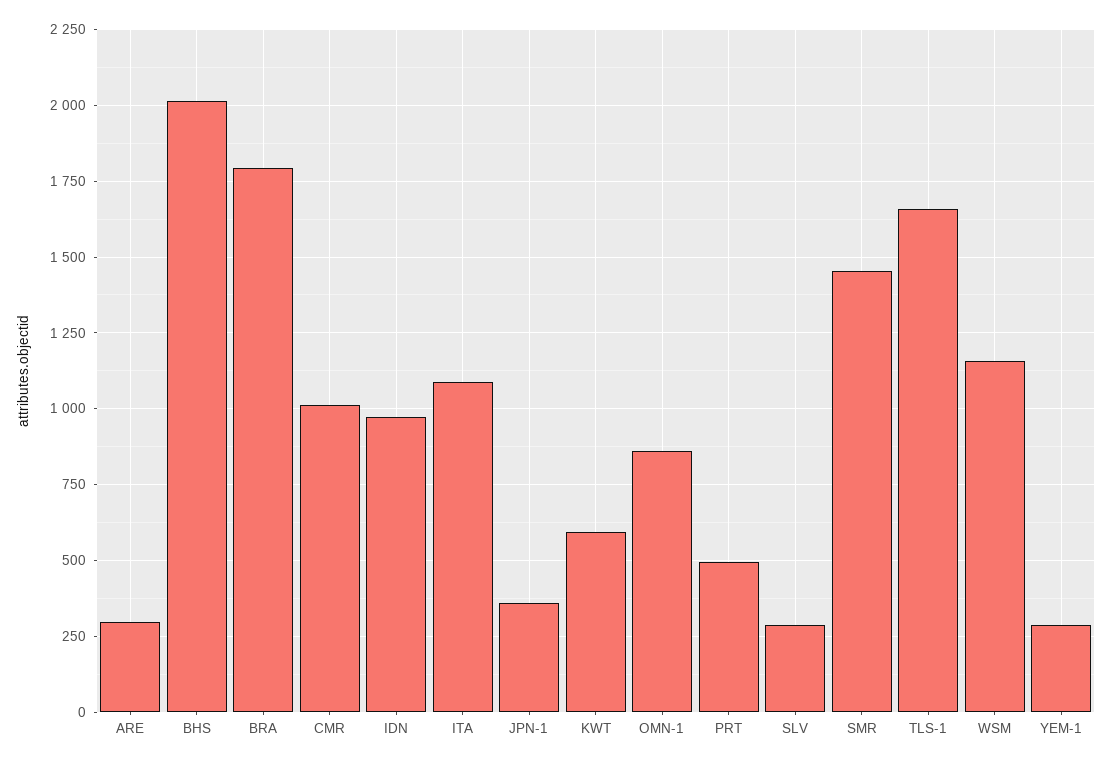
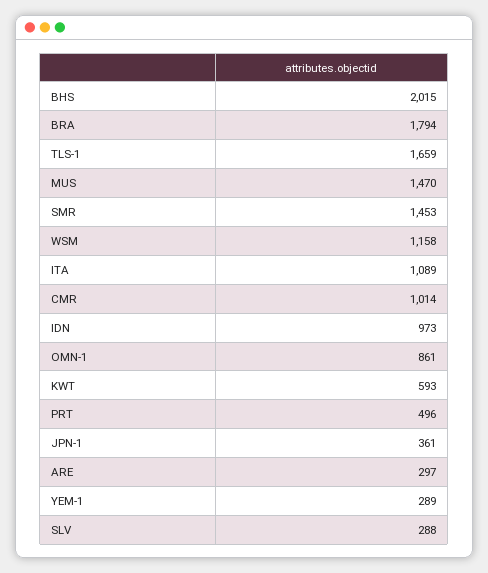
MUS: none -> 1470

